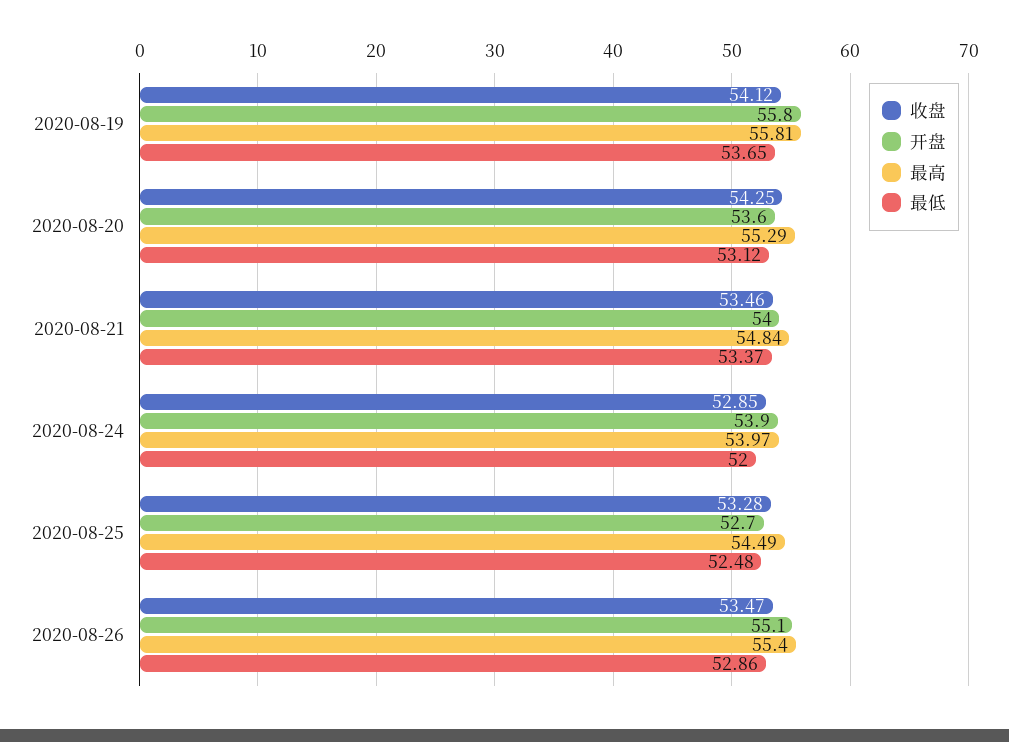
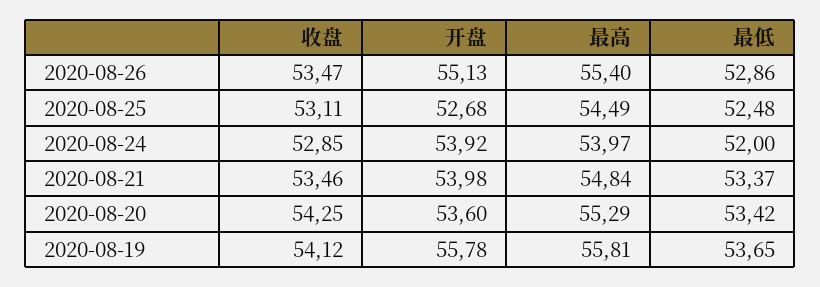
最低, 2020-08-20: 53.12 -> 53.42
收盘, 2020-08-25: 53.28 -> 53.11

